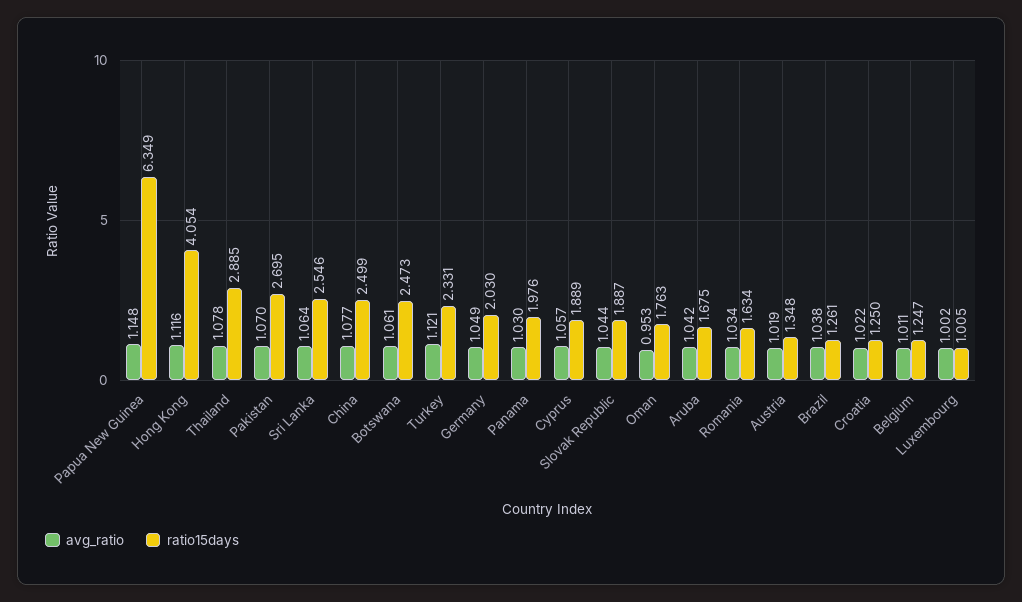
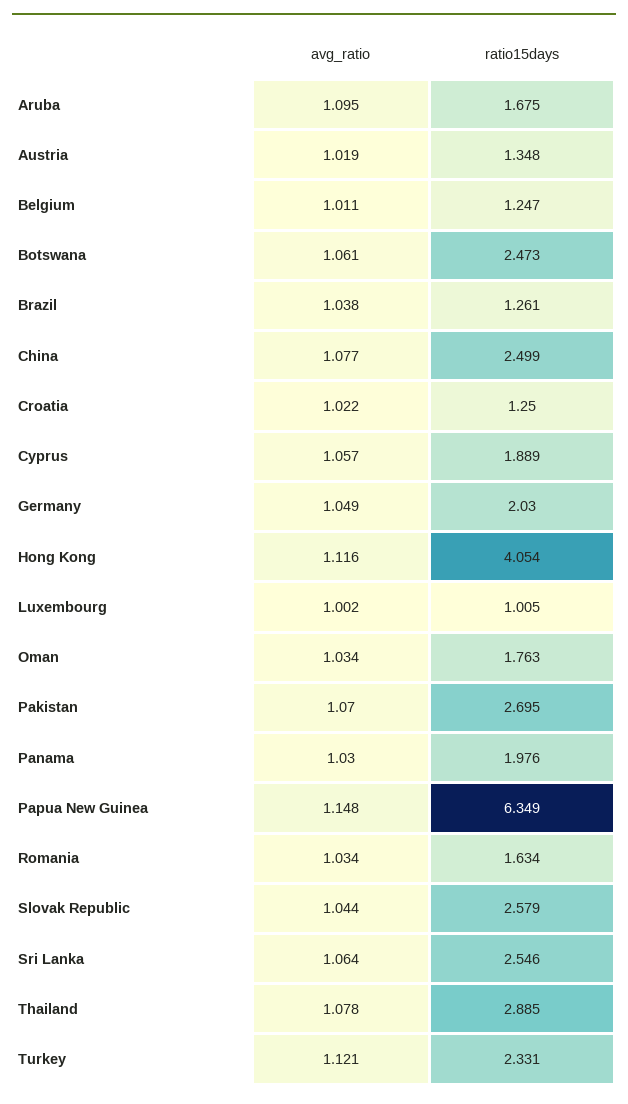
ratio15days, Slovak Republic: 1.887 -> 2.579
avg_ratio, Oman: 0.953 -> 1.034
avg_ratio, Aruba: 1.042 -> 1.095

